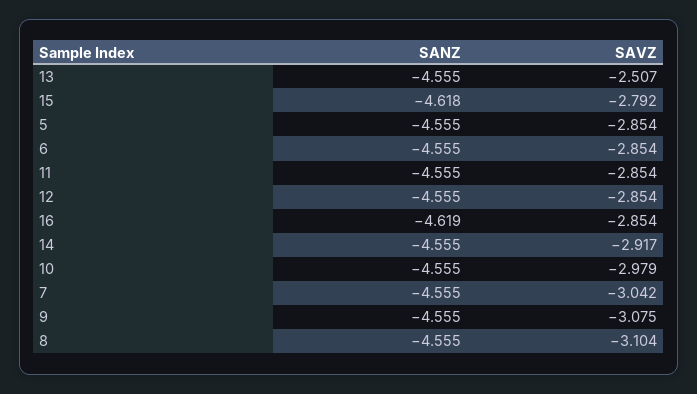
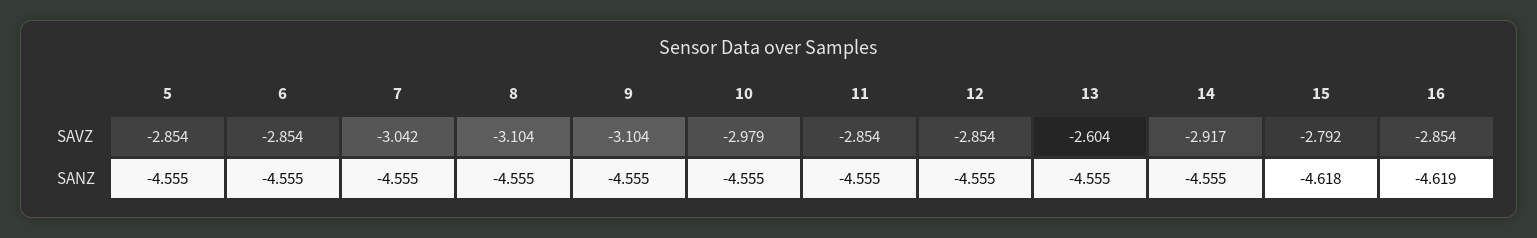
SAVZ, 13: -2.507 -> -2.604
SAVZ, 9: -3.075 -> -3.104

